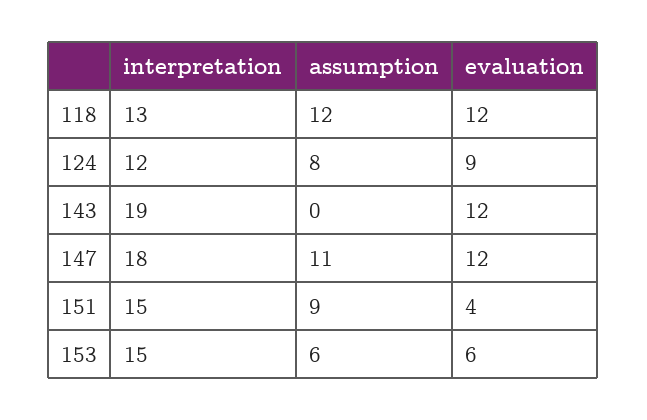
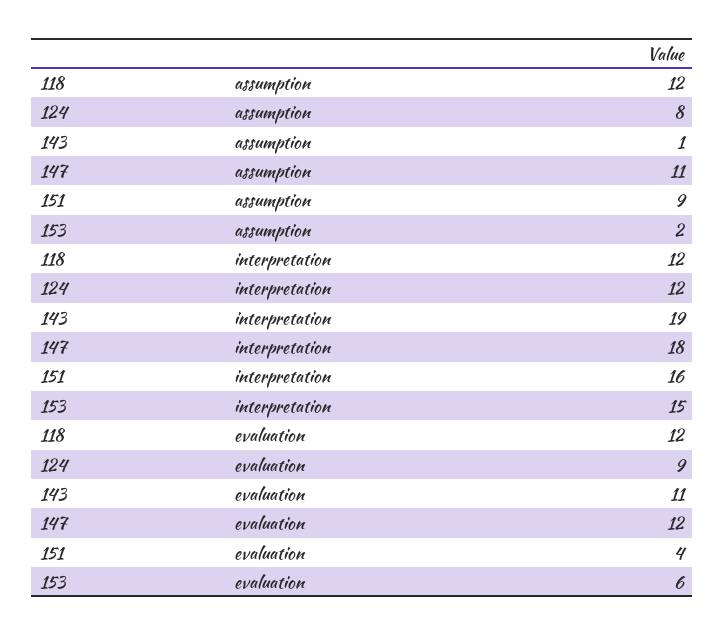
interpretation, 118: 13 -> 12
assumption, 143: 0 -> 1
evaluation, 143: 12 -> 11
interpretation, 151: 15 -> 16
assumption, 153: 6 -> 2

